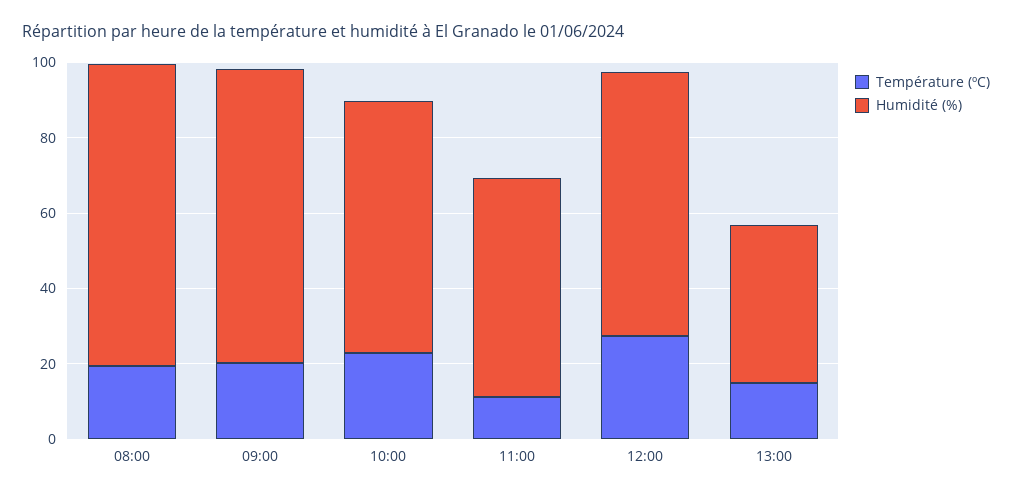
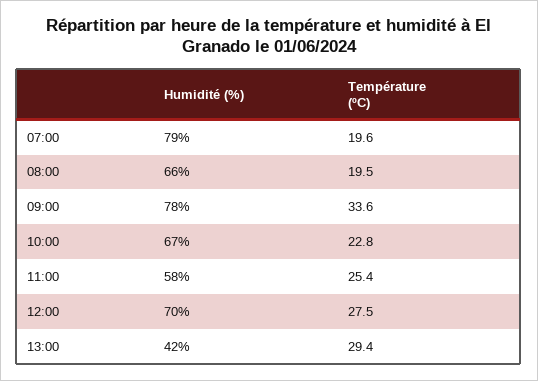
Humidité (%), 08:00: 80 -> 66
Température (ºC), 09:00: 20 -> 33.6
Température (ºC), 11:00: 10 -> 25.4
Température (ºC), 13:00: 15 -> 29.4
Humidité (%), 07:00: none -> 79
Température (ºC), 07:00: none -> 19.6

